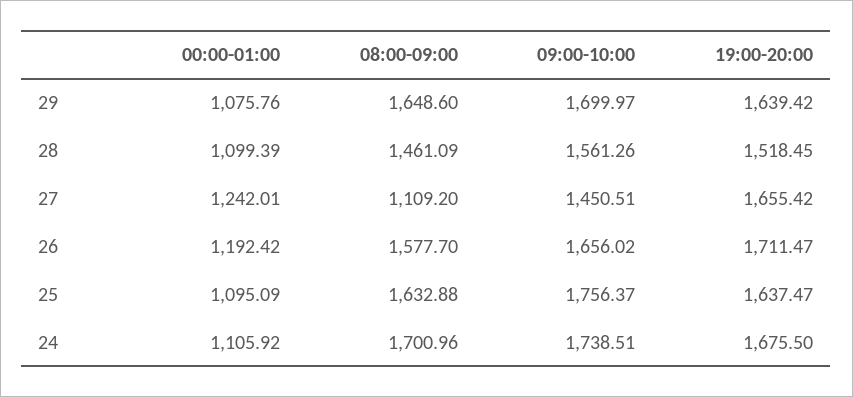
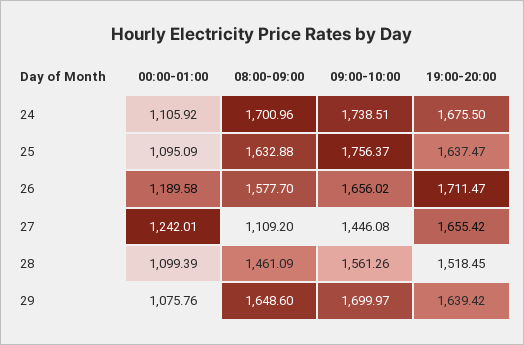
09:00-10:00, 27: 1450.51 -> 1446.08
00:00-01:00, 26: 1192.42 -> 1189.58

